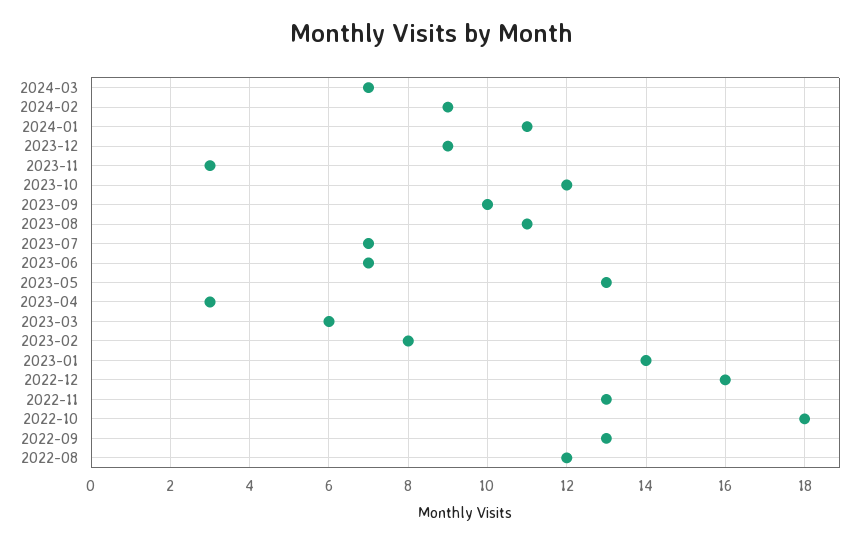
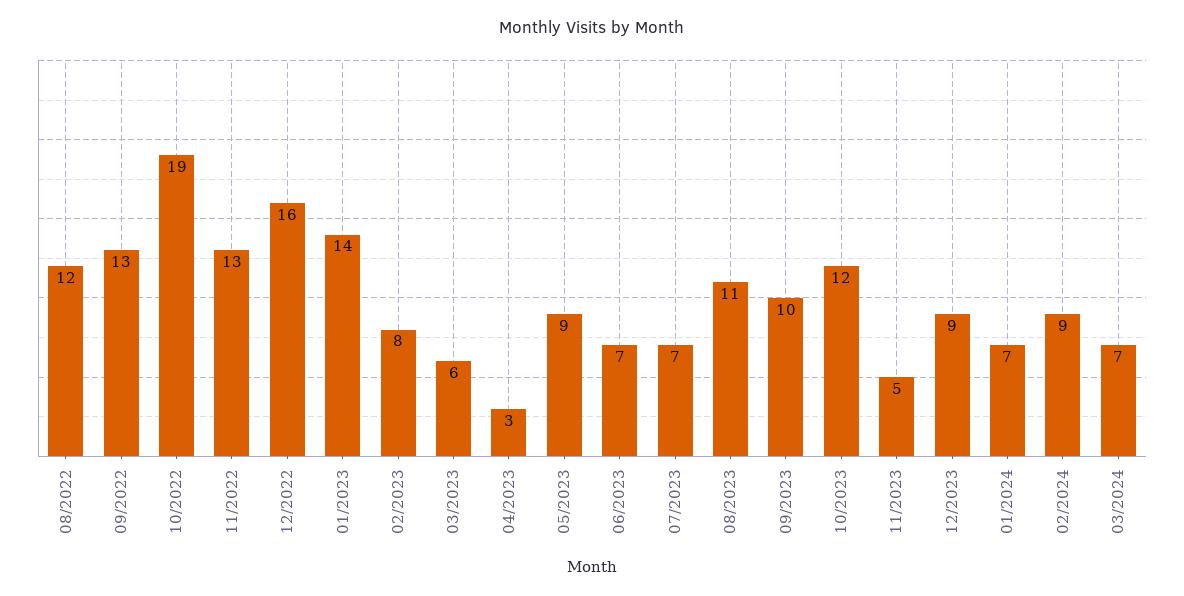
2024-01: 11 -> 7
2023-11: 3 -> 5
2023-05: 13 -> 9
2022-10: 18 -> 19

